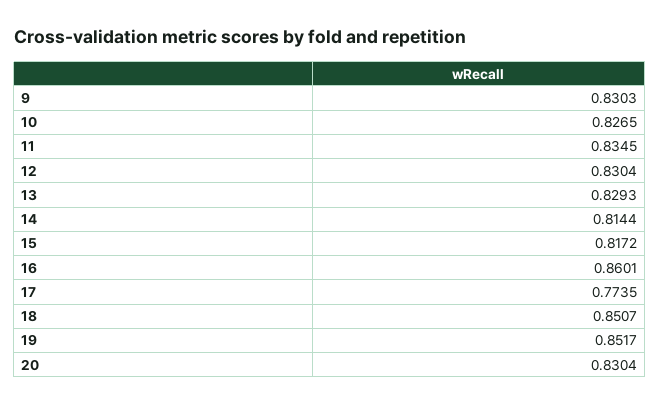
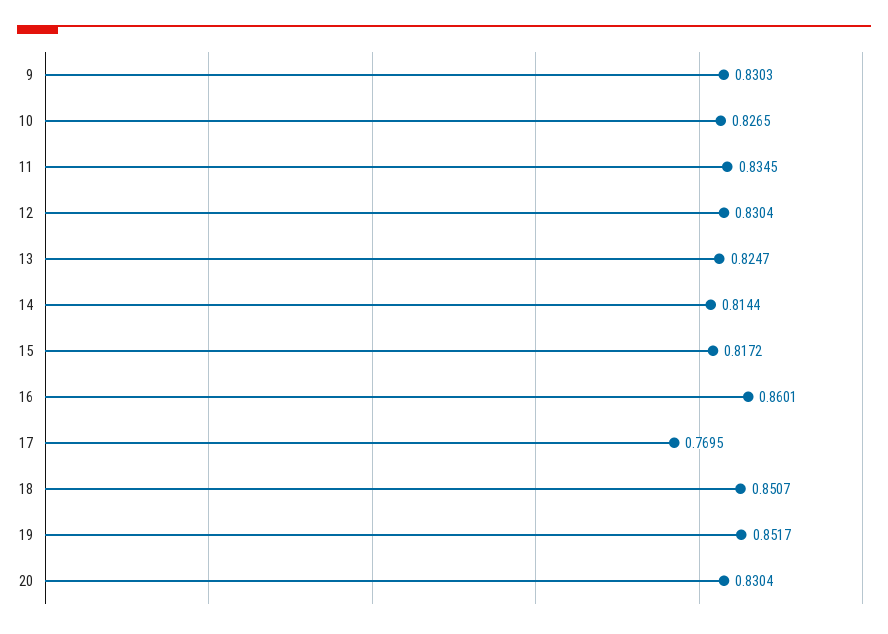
13: 0.8293 -> 0.8247
17: 0.7735 -> 0.7695

